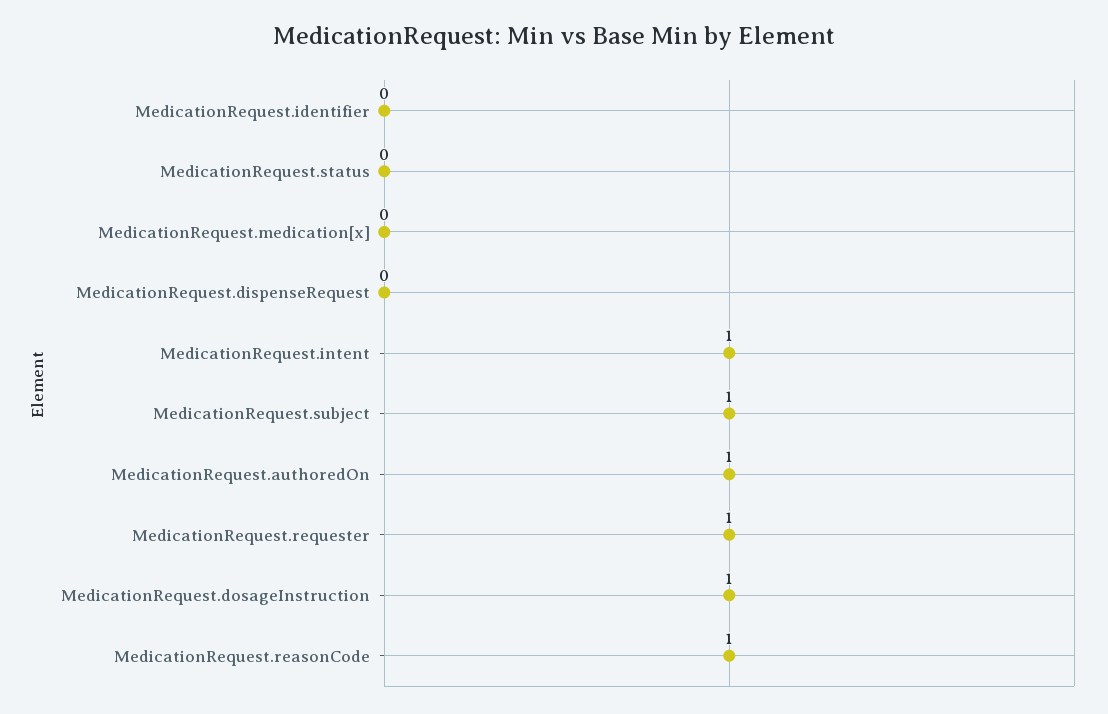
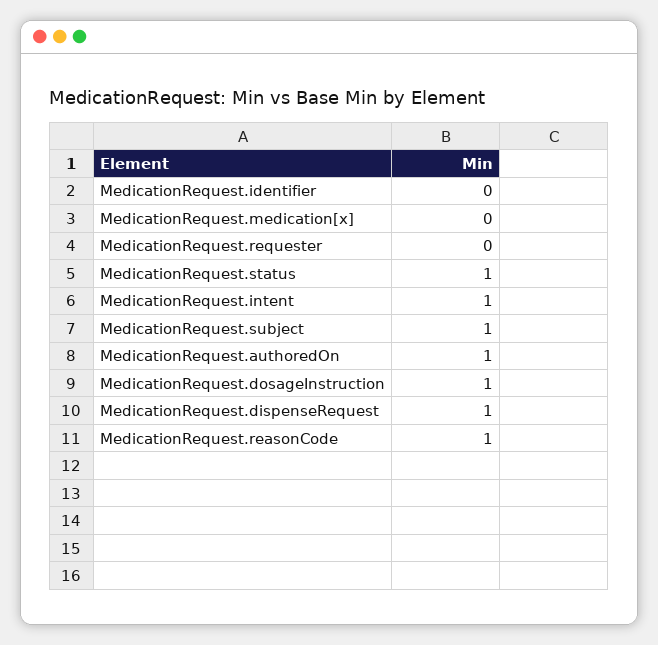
MedicationRequest.status: 0 -> 1
MedicationRequest.dispenseRequest: 0 -> 1
MedicationRequest.requester: 1 -> 0

